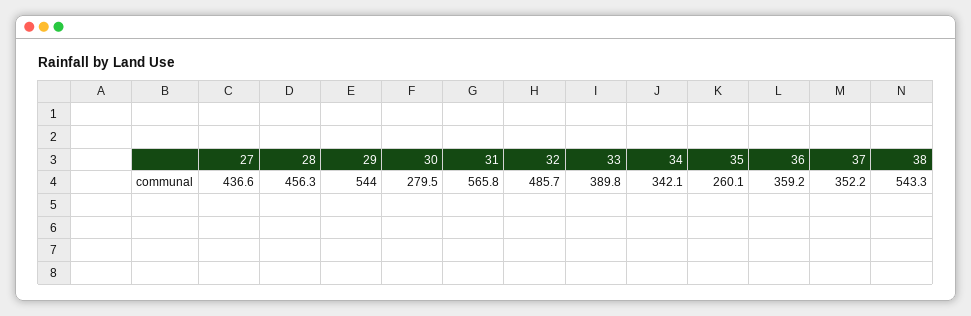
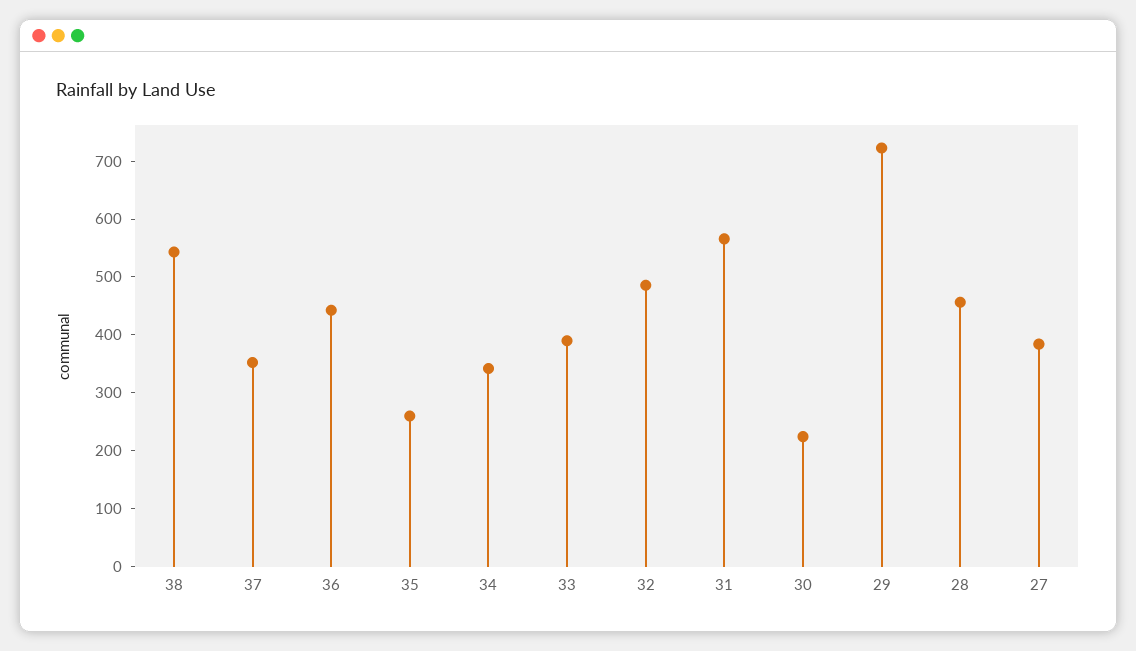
27: 436.6 -> 380
29: 544 -> 720
30: 279.5 -> 220
36: 359.2 -> 440

